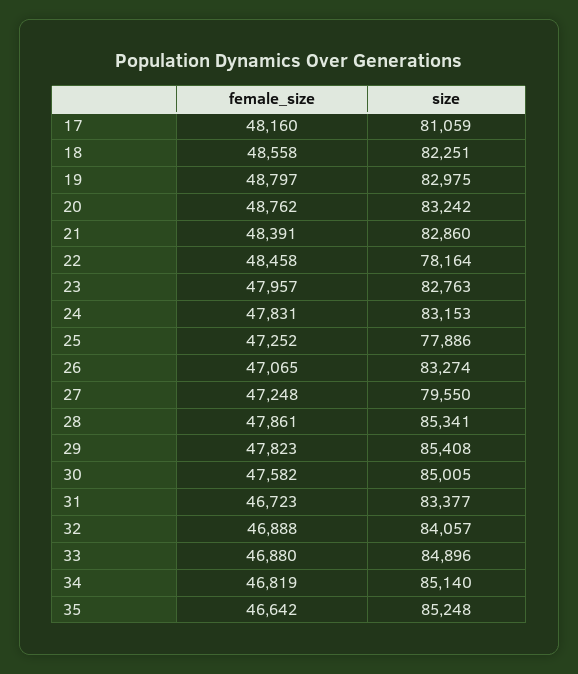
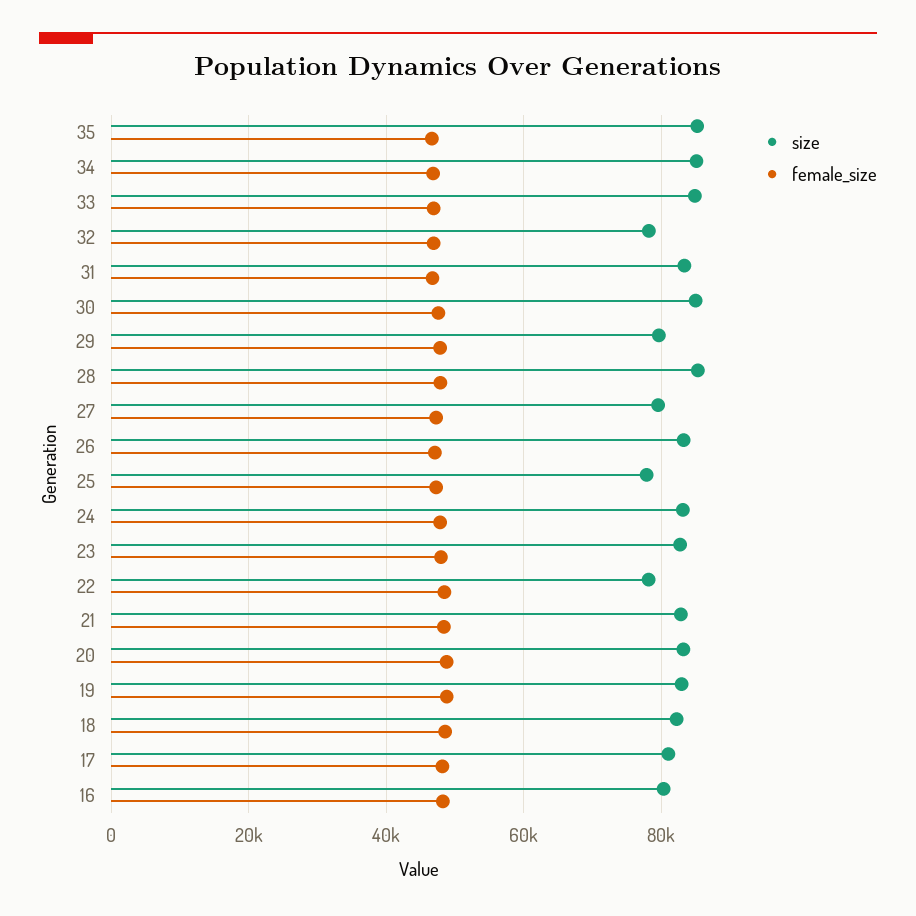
size, 29: 85408 -> 80000
size, 32: 84057 -> 78000
size, 16: none -> 80000
female_size, 16: none -> 48000

